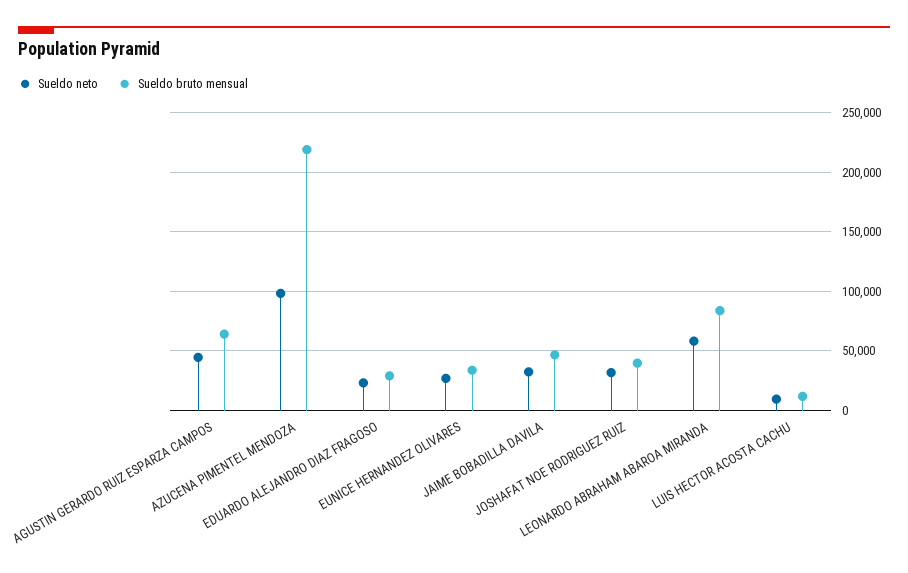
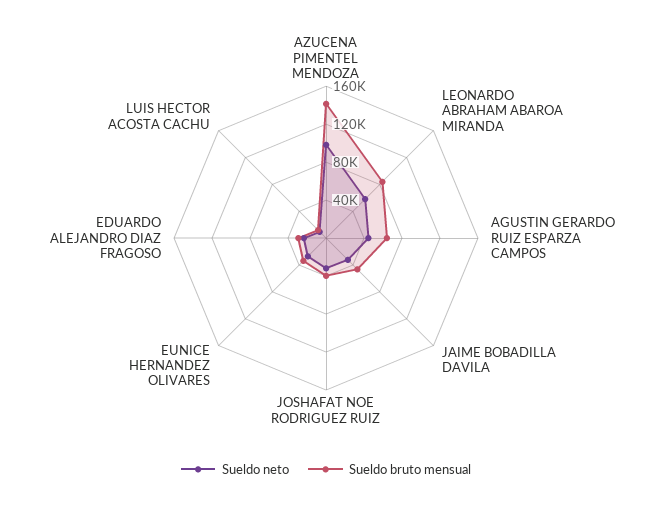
Sueldo bruto mensual, AZUCENA PIMENTEL MENDOZA: 220000 -> 140000

